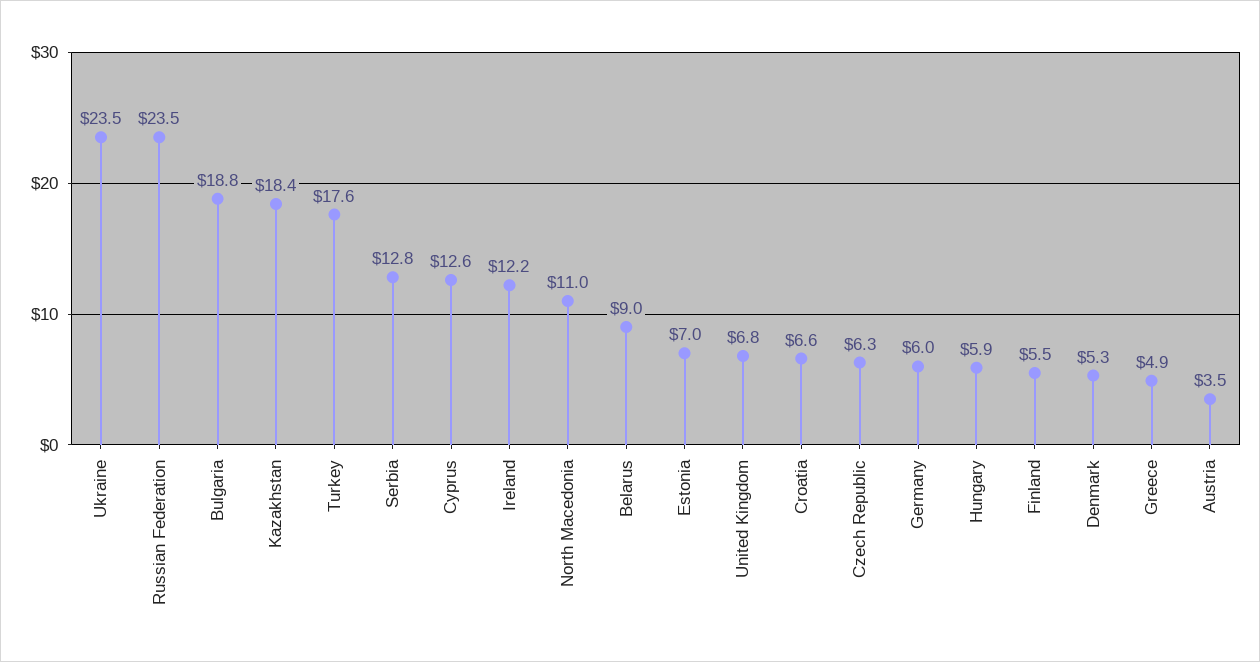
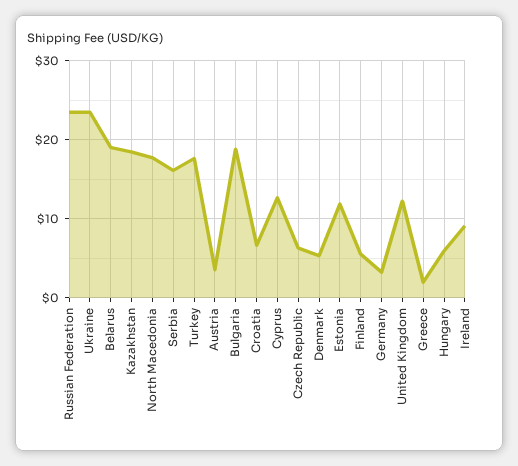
Serbia: 12.8 -> 16
Ireland: 12.2 -> 9
North Macedonia: 11 -> 18
Belarus: 9 -> 19
Estonia: 7 -> 12
United Kingdom: 6.8 -> 12
Germany: 6 -> 3
Greece: 4.9 -> 2

